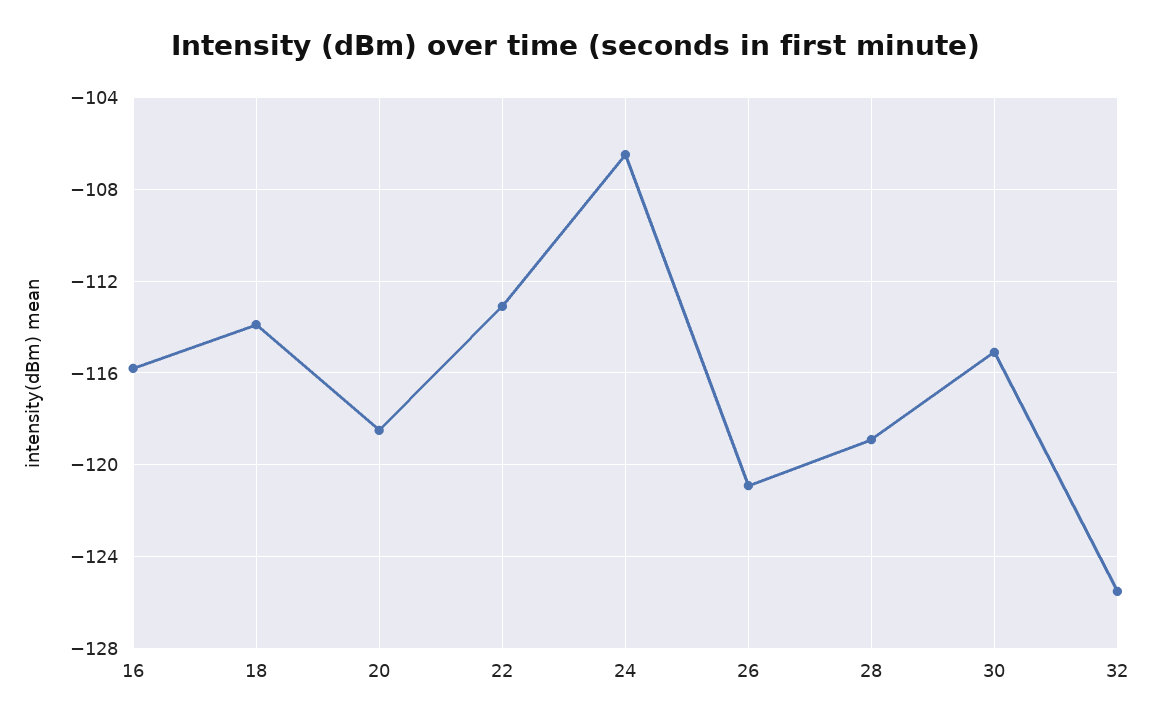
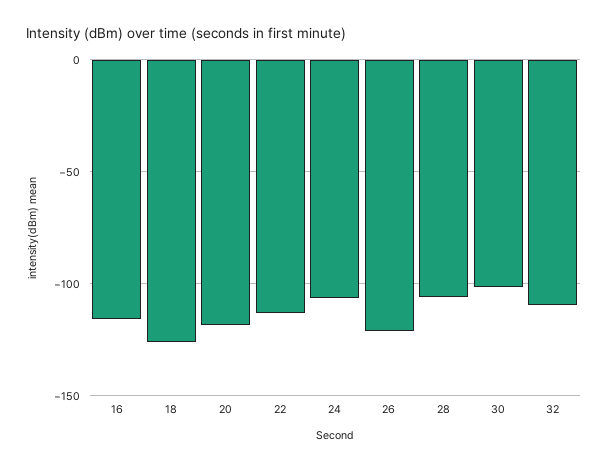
18: -114 -> -125
28: -119 -> -105
30: -115 -> -100
32: -125.5 -> -110

